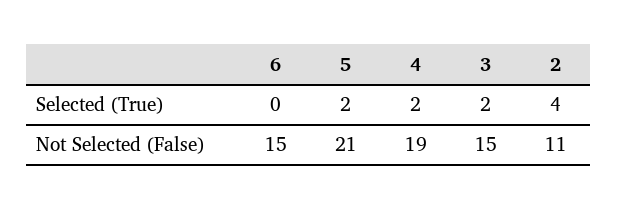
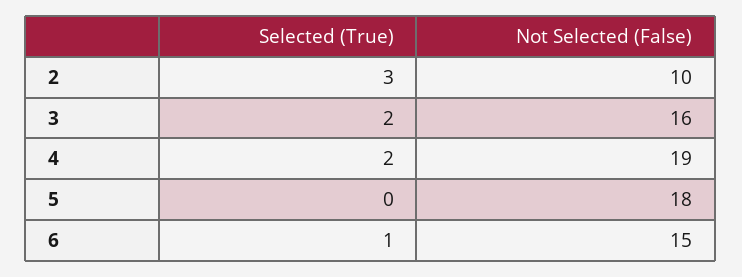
6, Selected (True): 0 -> 1
5, Selected (True): 2 -> 0
2, Selected (True): 4 -> 3
5, Not Selected (False): 21 -> 18
3, Not Selected (False): 15 -> 16
2, Not Selected (False): 11 -> 10

